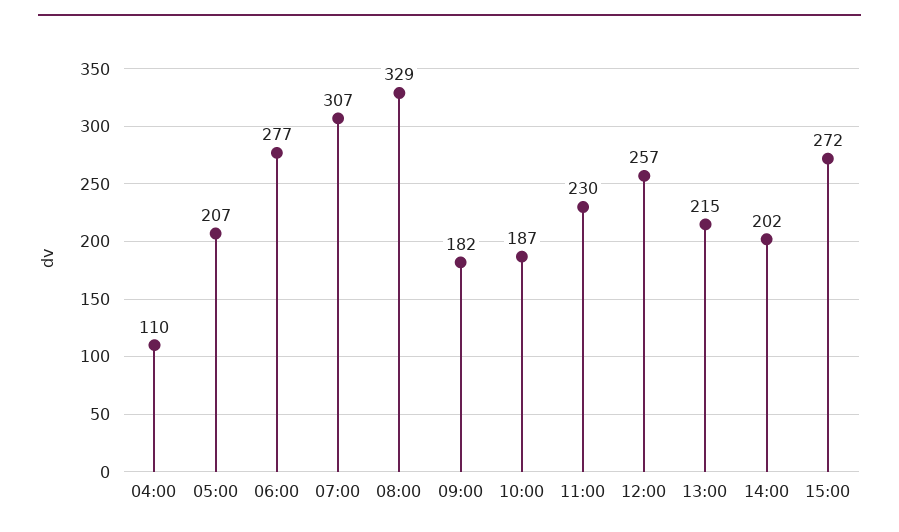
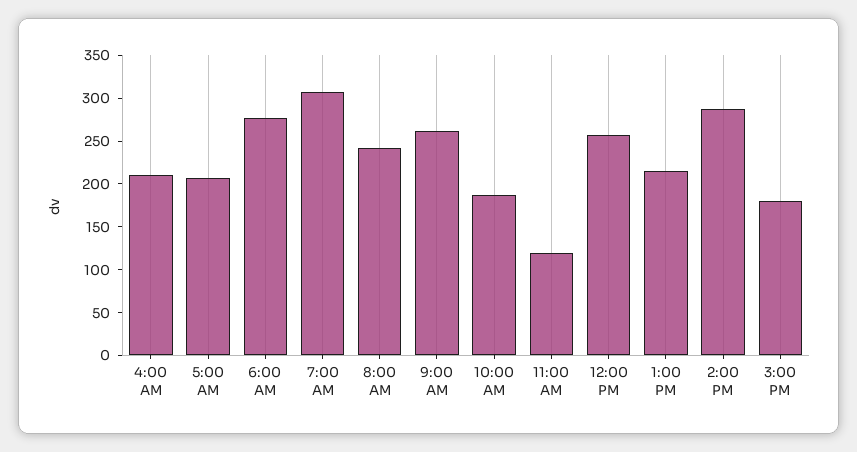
04:00: 110 -> 210
08:00: 329 -> 240
09:00: 182 -> 260
11:00: 230 -> 120
14:00: 202 -> 290
15:00: 272 -> 180

